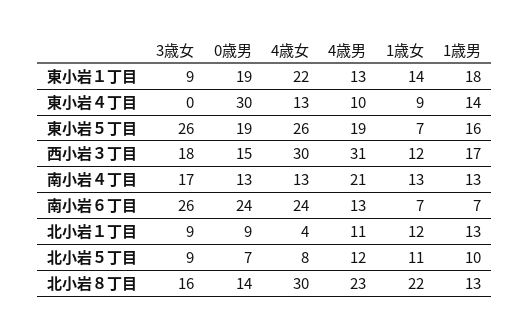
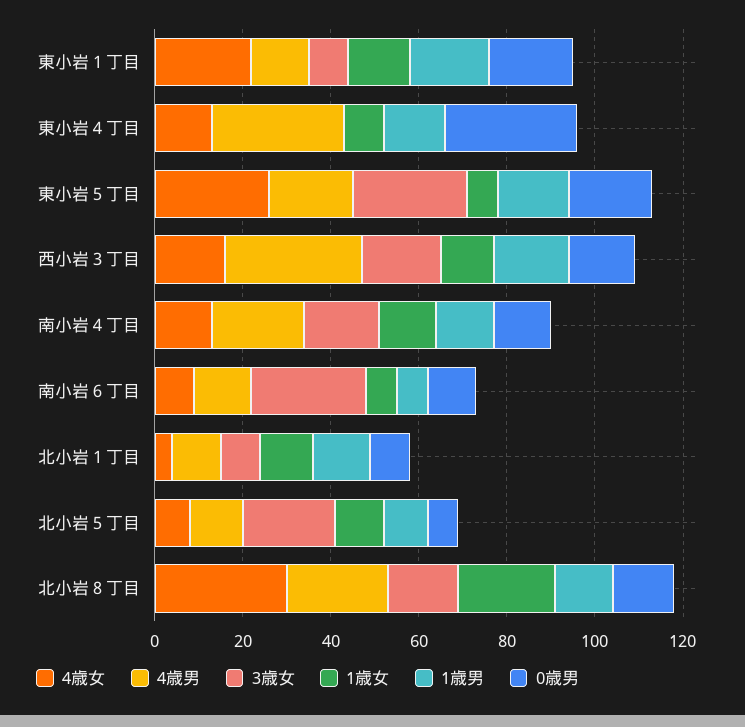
4歳男, 東小岩４丁目: 10 -> 30
4歳女, 西小岩３丁目: 30 -> 15
0歳男, 南小岩６丁目: 24 -> 10
4歳女, 南小岩６丁目: 24 -> 10
3歳女, 北小岩５丁目: 9 -> 20

